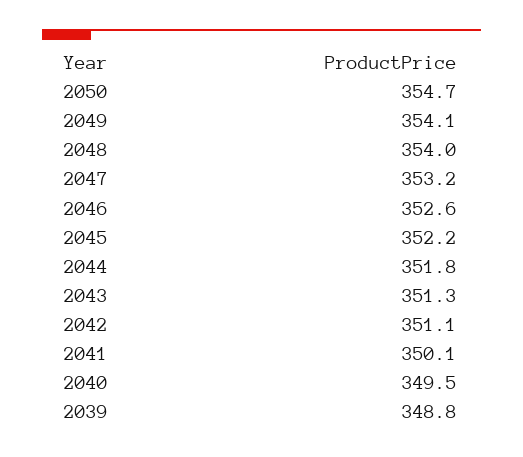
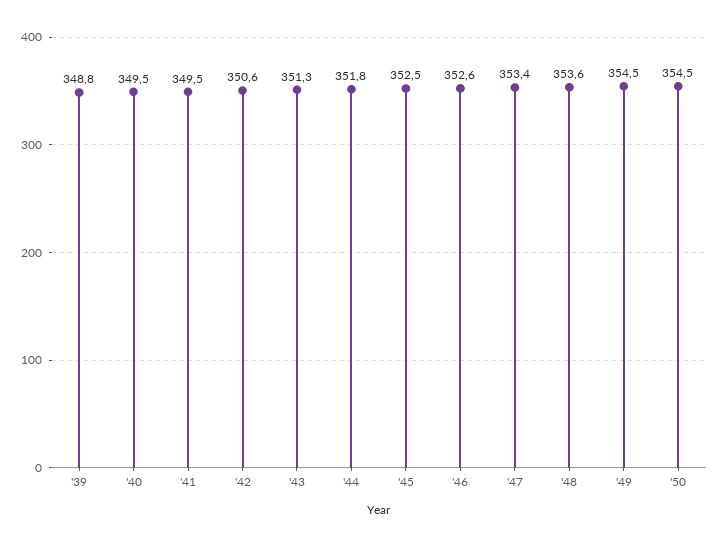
2050: 354.7 -> 354.5
2049: 354.1 -> 354.5
2048: 354 -> 353.6
2047: 353.2 -> 353.4
2045: 352.2 -> 352.5
2042: 351.1 -> 350.6
2041: 350.1 -> 349.5

